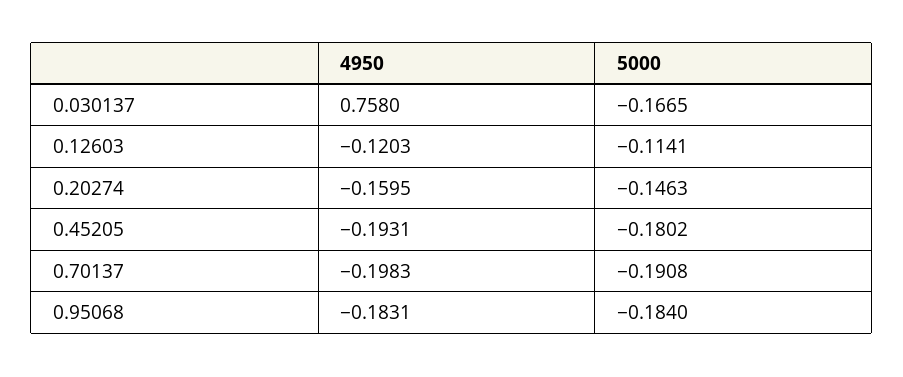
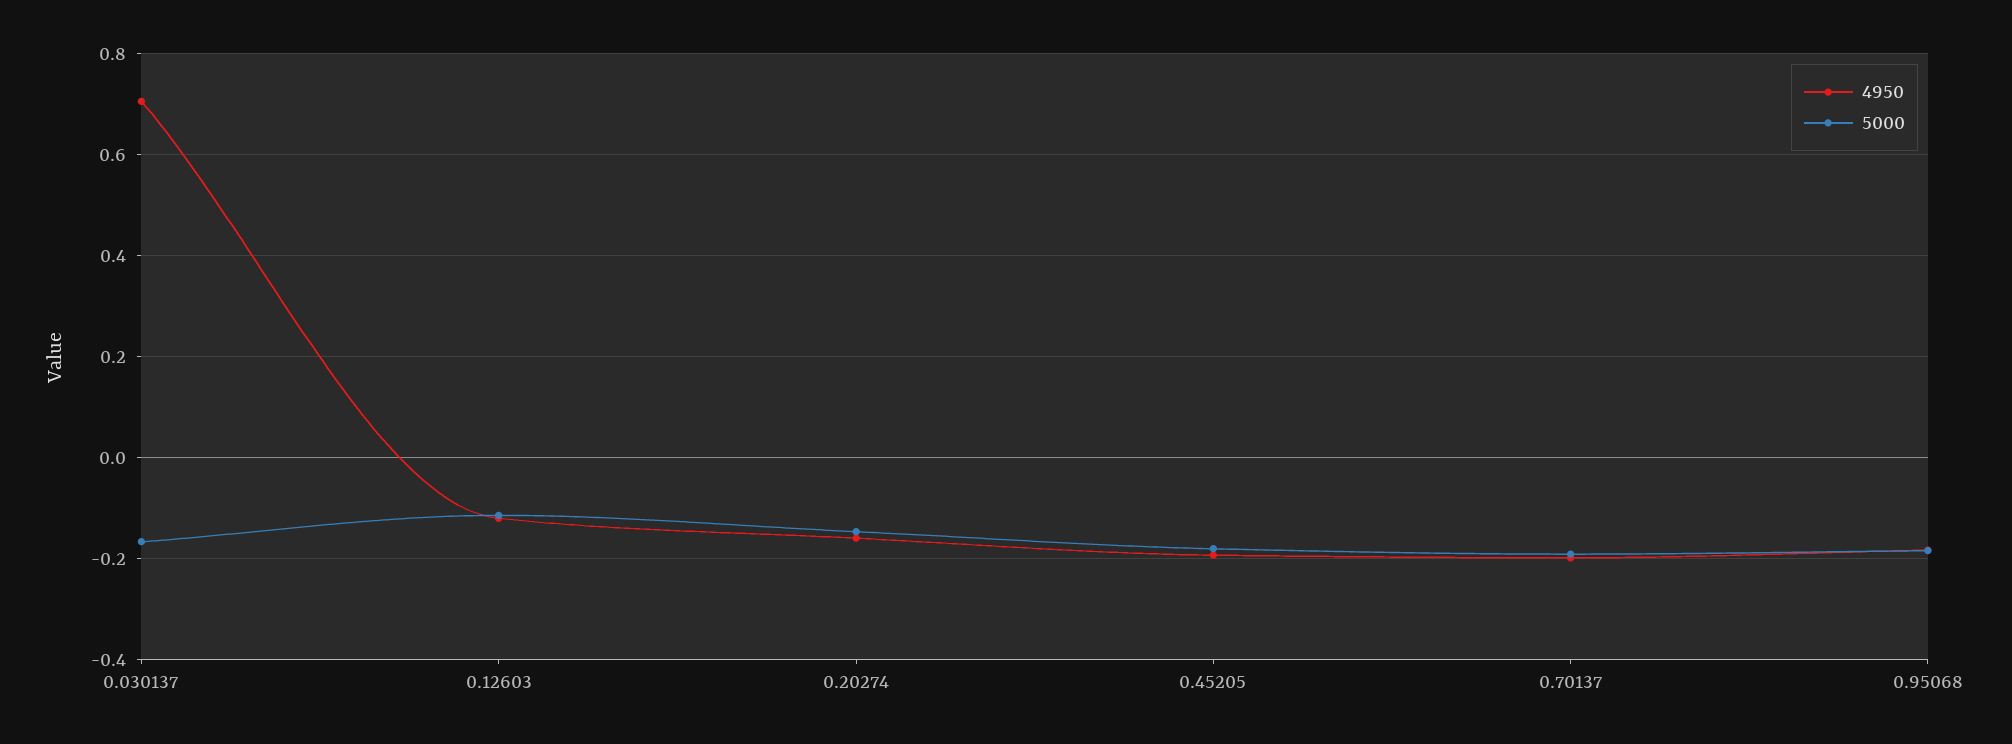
4950, 0.030137: 0.758 -> 0.7

